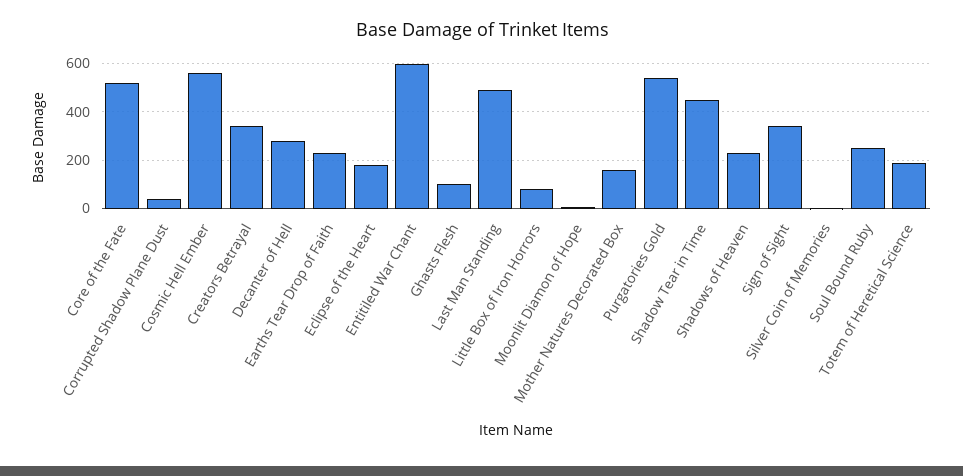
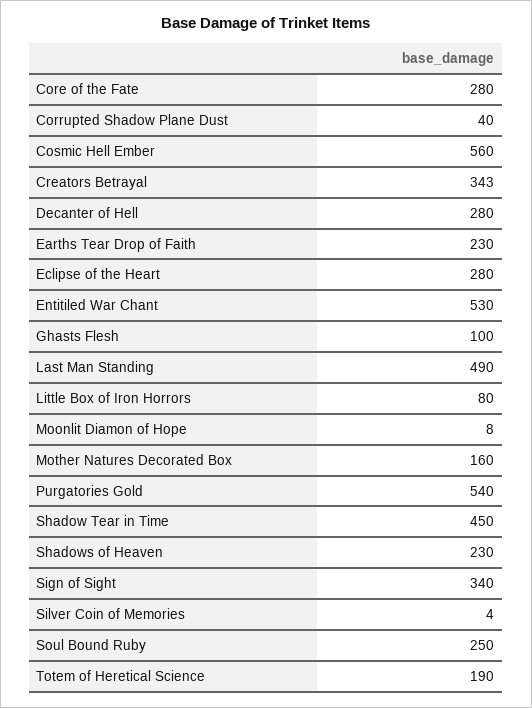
Core of the Fate: 525 -> 280
Eclipse of the Heart: 175 -> 280
Entitiled War Chant: 600 -> 530

